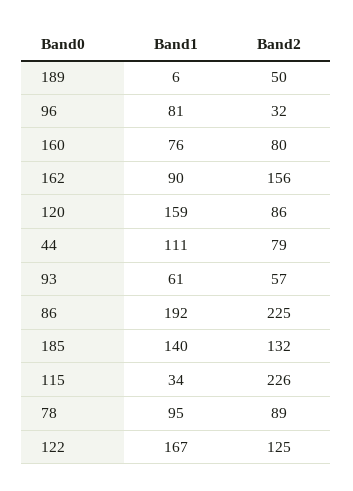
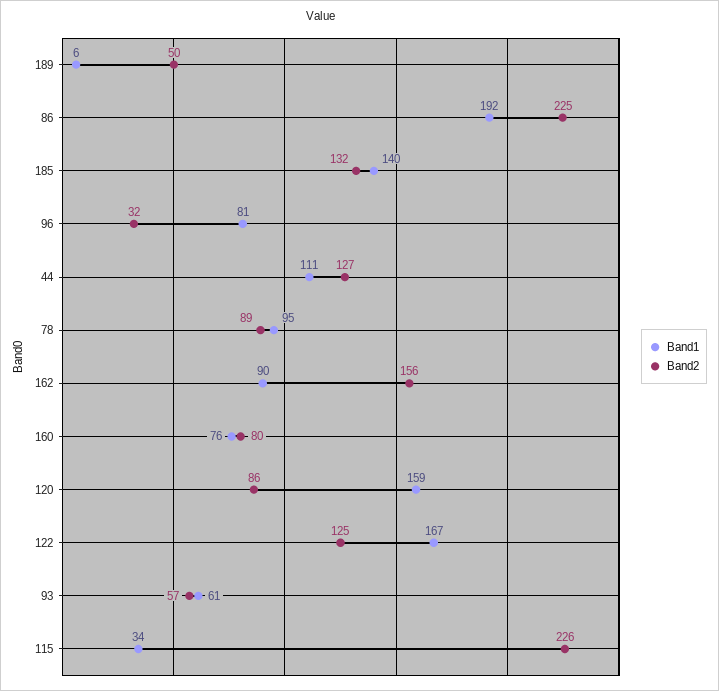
Band2, 44: 79 -> 127

